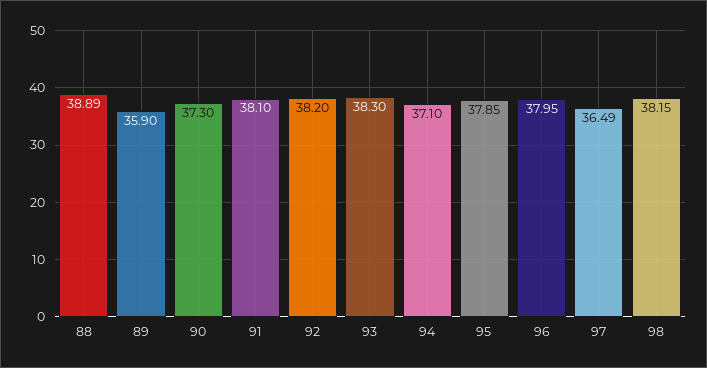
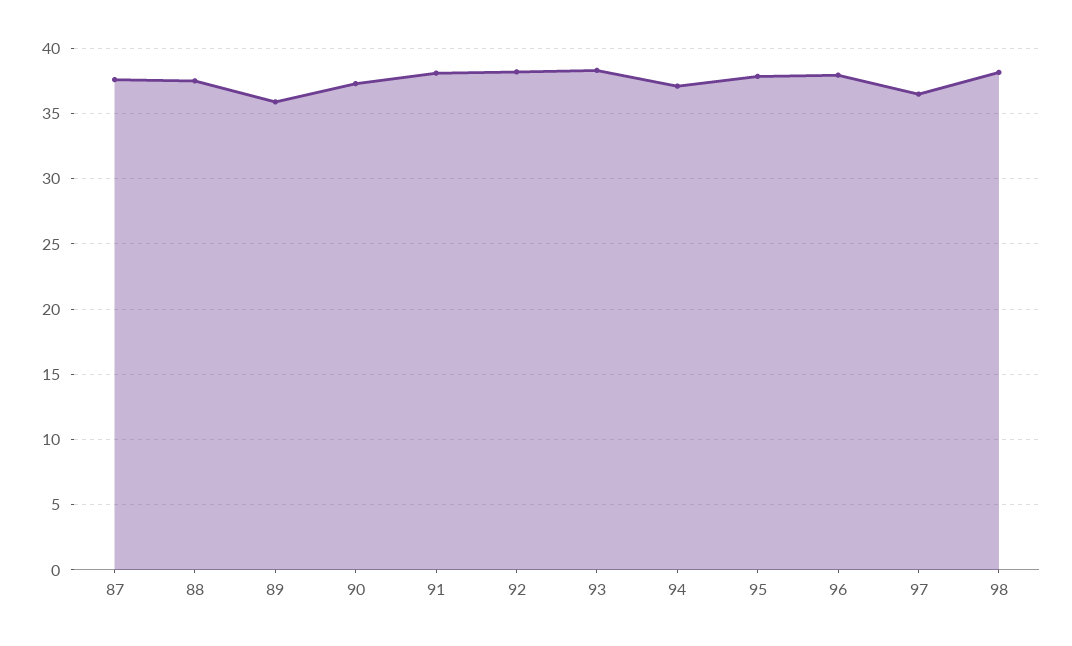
88: 38.89 -> 37.5
87: none -> 37.5

